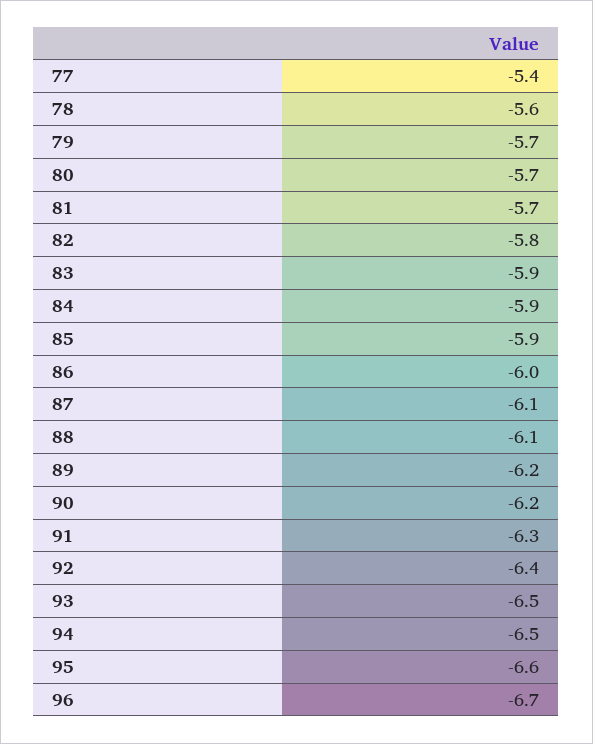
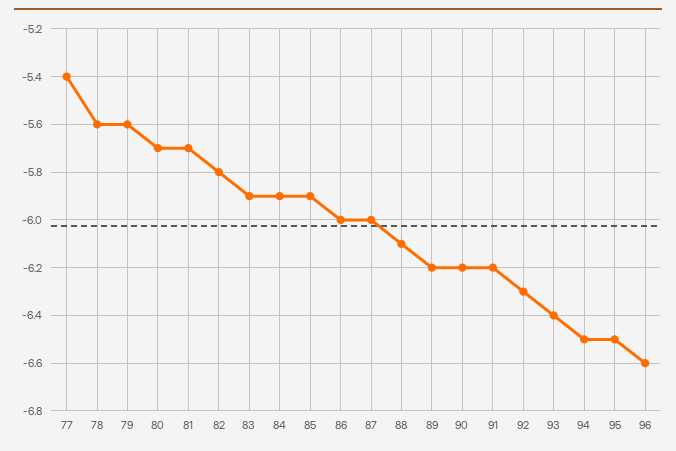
79: -5.7 -> -5.6
87: -6.1 -> -6
91: -6.3 -> -6.2
92: -6.4 -> -6.3
93: -6.5 -> -6.4
95: -6.6 -> -6.5
96: -6.7 -> -6.6

